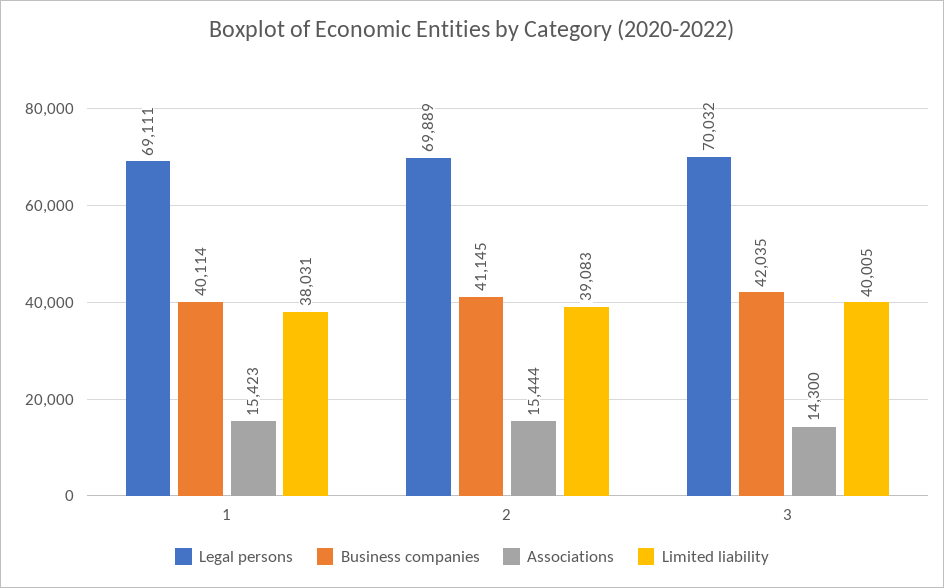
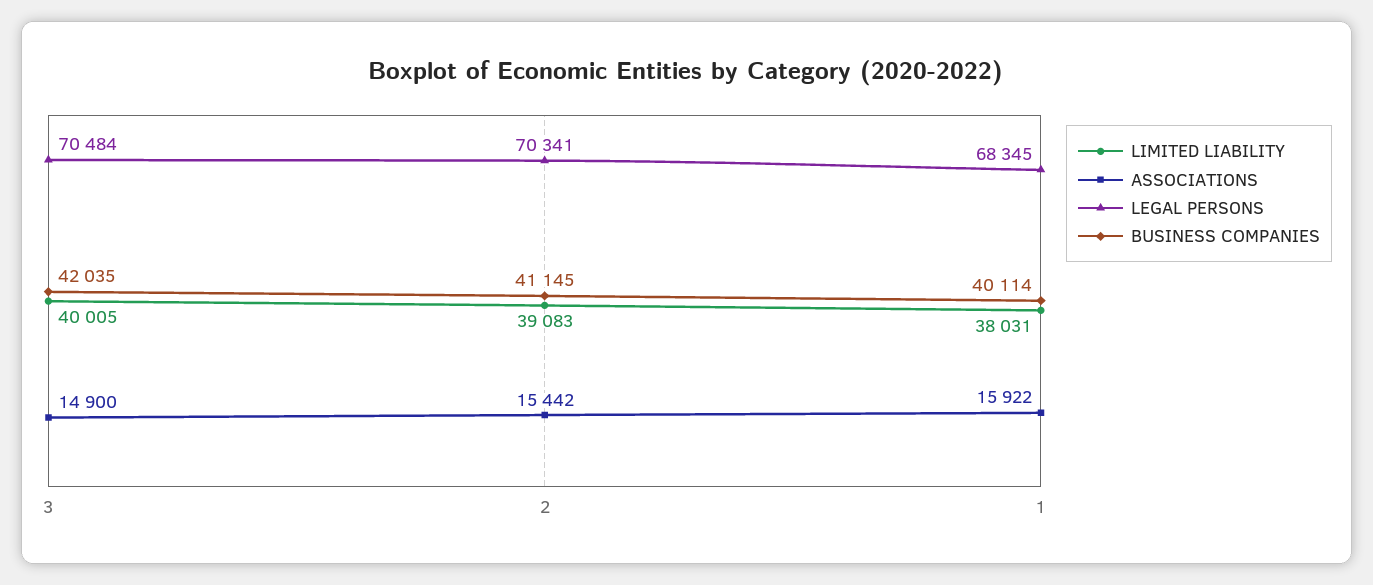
Legal persons, 1: 69111 -> 68345
Associations, 1: 15423 -> 15922
Legal persons, 2: 69889 -> 70341
Associations, 2: 15444 -> 15442
Legal persons, 3: 70032 -> 70484
Associations, 3: 14300 -> 14900

